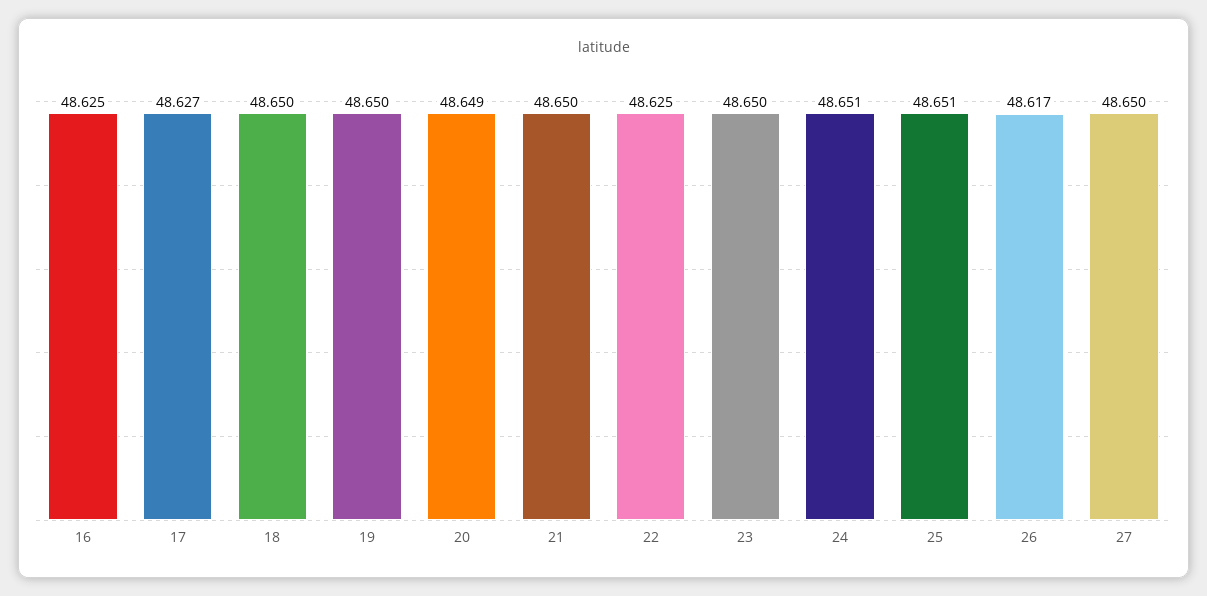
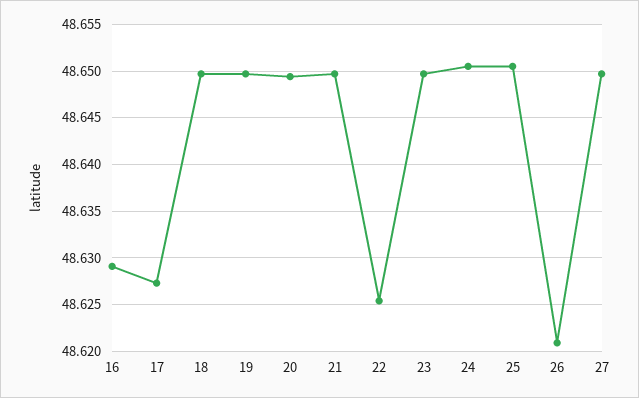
16: 48.625 -> 48.629
26: 48.617 -> 48.621

